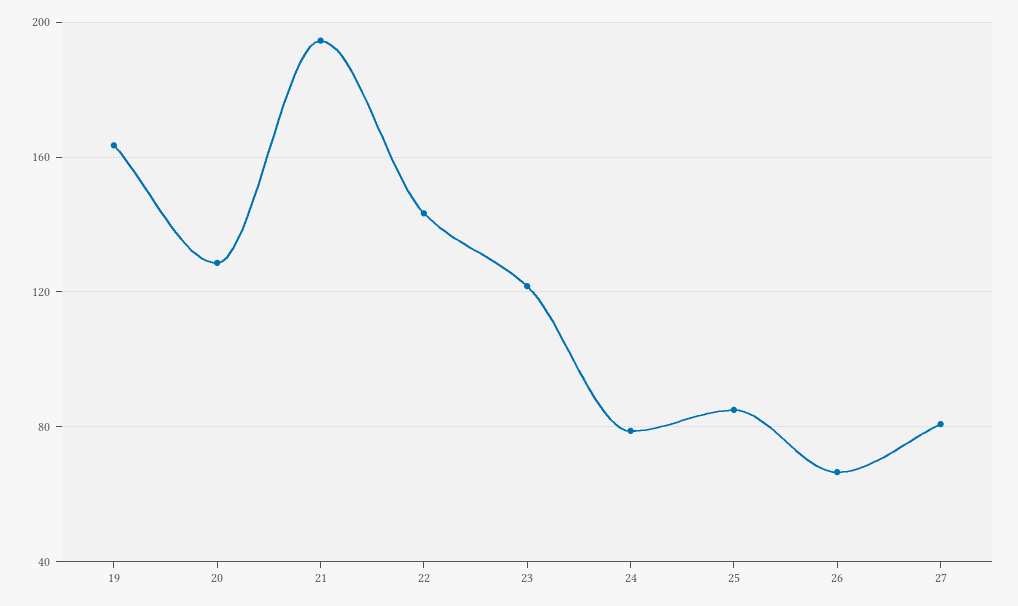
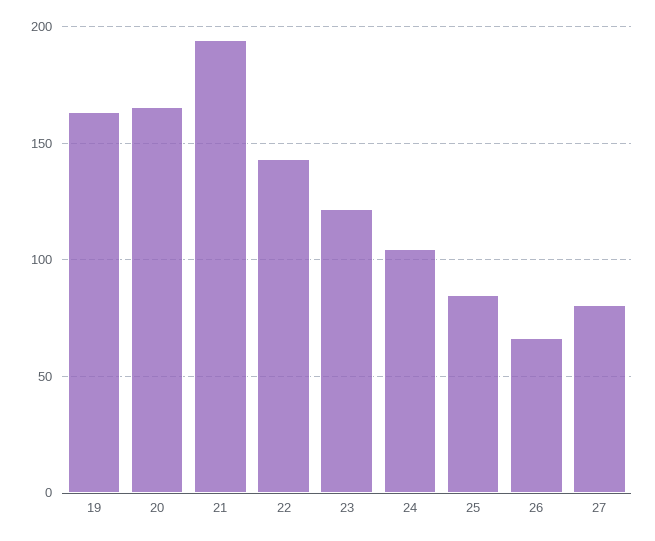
20: 130 -> 165
24: 80 -> 105

